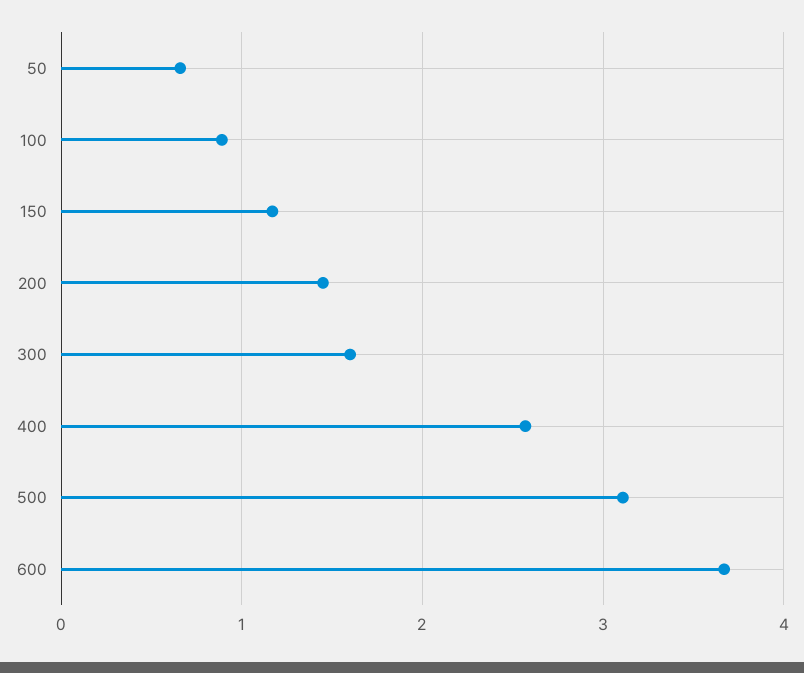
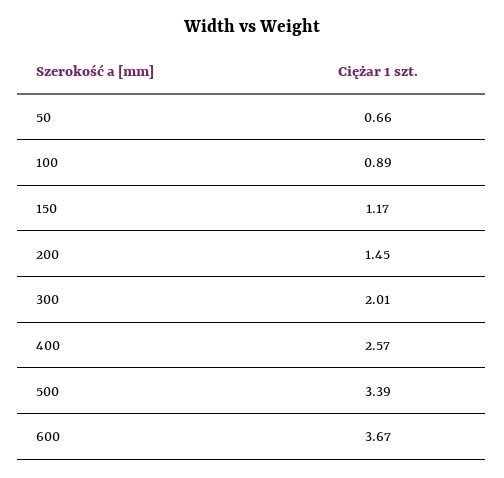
300: 1.6 -> 2.01
500: 3.1 -> 3.39

